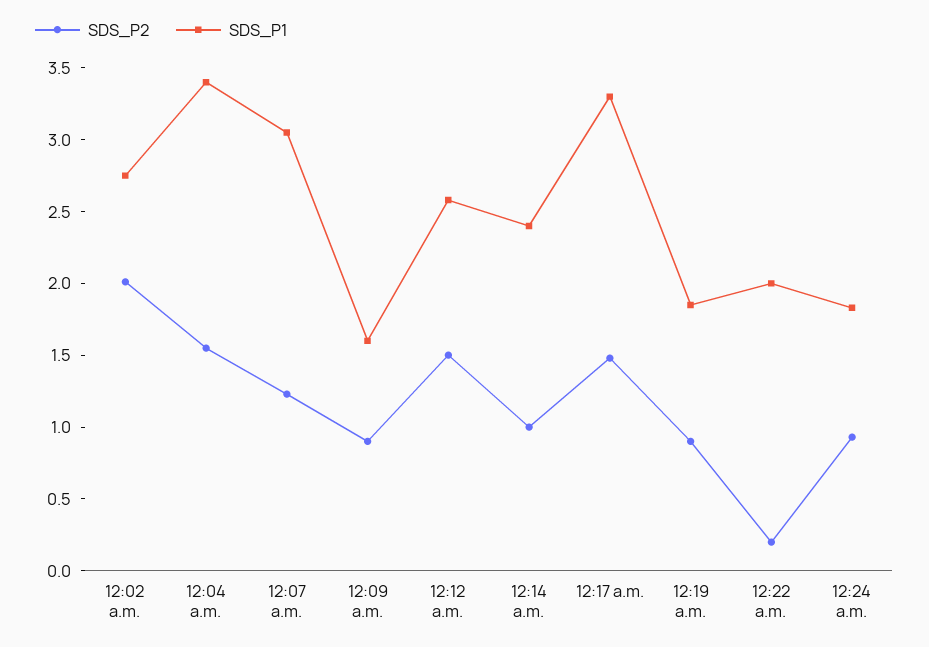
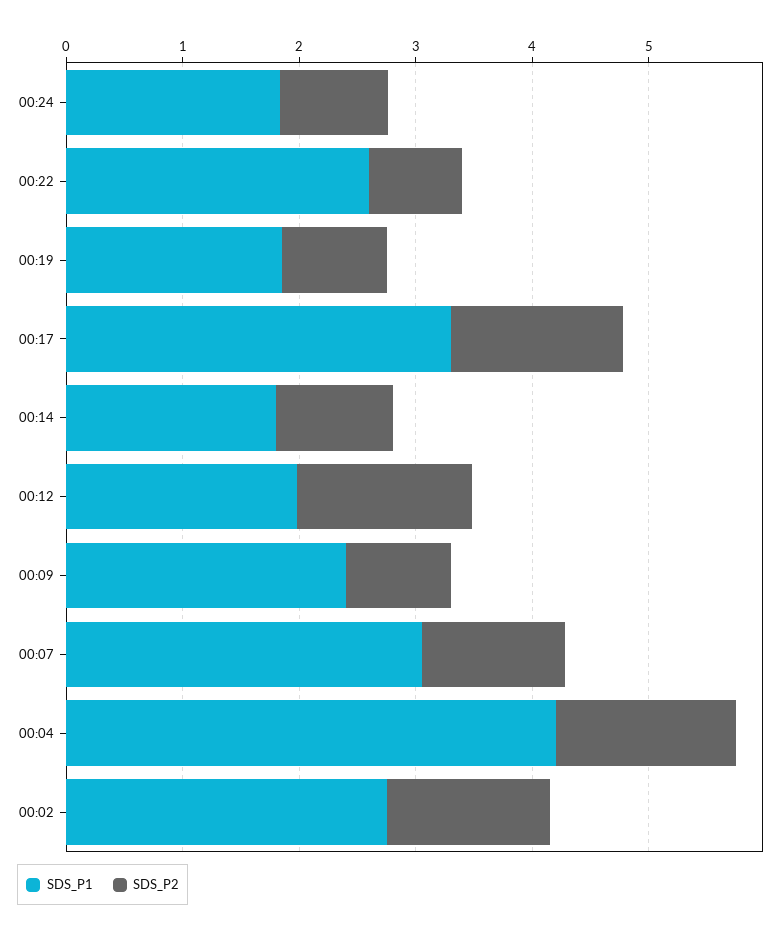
SDS_P2, 12:02 a.m.: 2 -> 1.4
SDS_P1, 12:04 a.m.: 3.4 -> 4.2
SDS_P1, 12:09 a.m.: 1.6 -> 2.4
SDS_P1, 12:12 a.m.: 2.6 -> 2
SDS_P1, 12:14 a.m.: 2.4 -> 1.8
SDS_P2, 12:22 a.m.: 0.2 -> 0.8
SDS_P1, 12:22 a.m.: 2 -> 2.6

